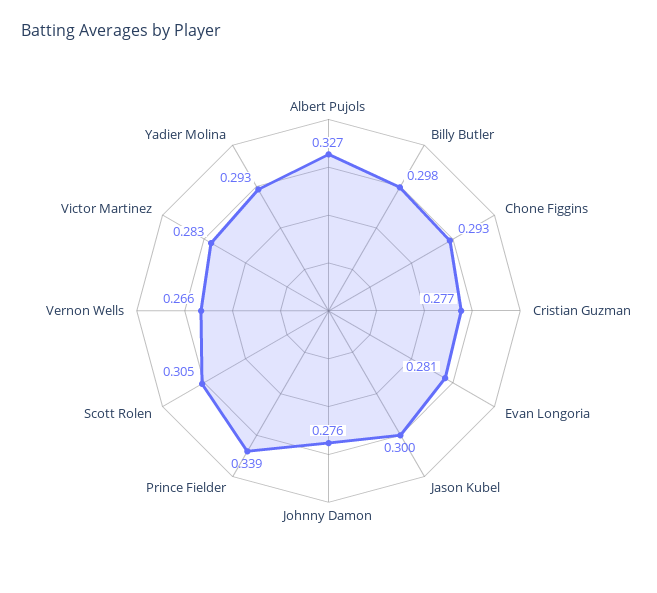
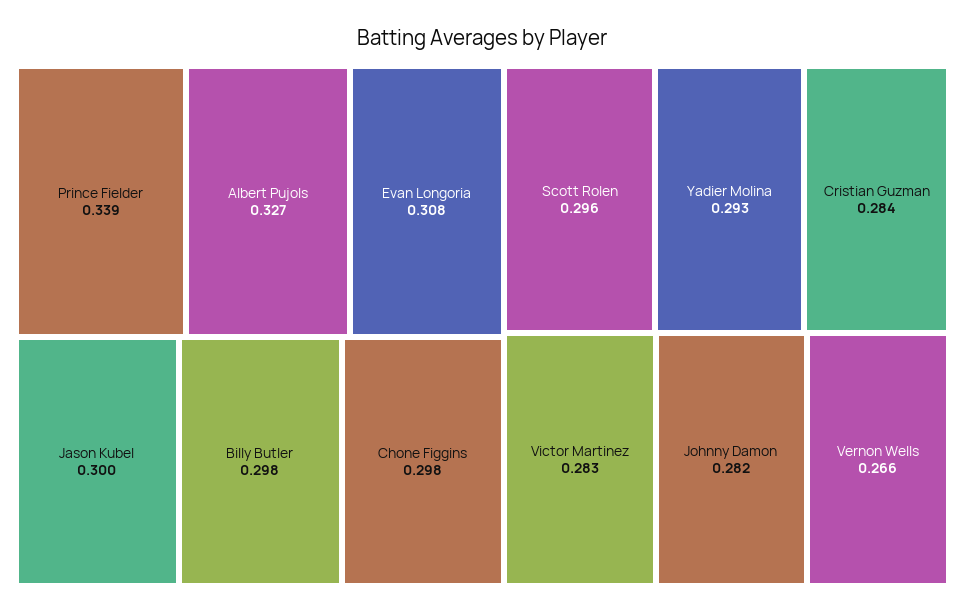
Chone Figgins: 0.293 -> 0.298
Cristian Guzman: 0.277 -> 0.284
Evan Longoria: 0.281 -> 0.308
Johnny Damon: 0.276 -> 0.282
Scott Rolen: 0.305 -> 0.296

